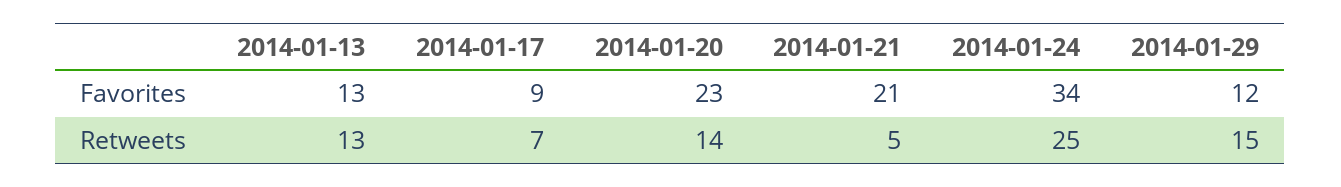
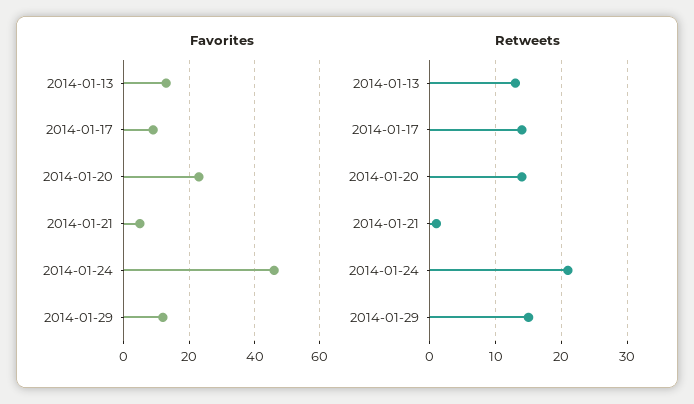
Favorites, 2014-01-21: 21 -> 5
Favorites, 2014-01-24: 34 -> 45
Retweets, 2014-01-17: 7 -> 14
Retweets, 2014-01-21: 5 -> 1
Retweets, 2014-01-24: 25 -> 21

